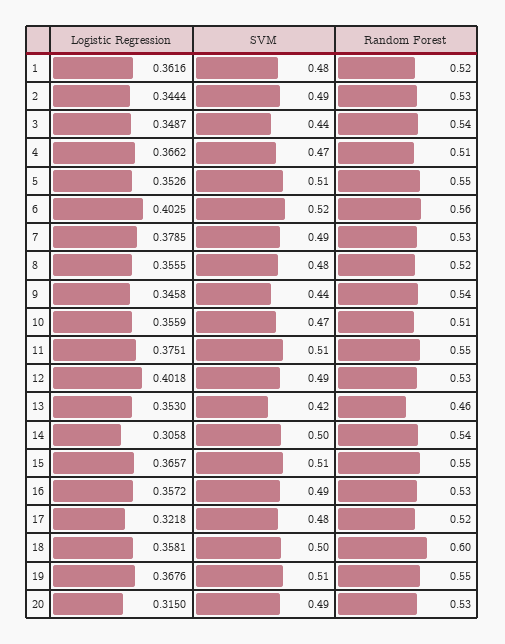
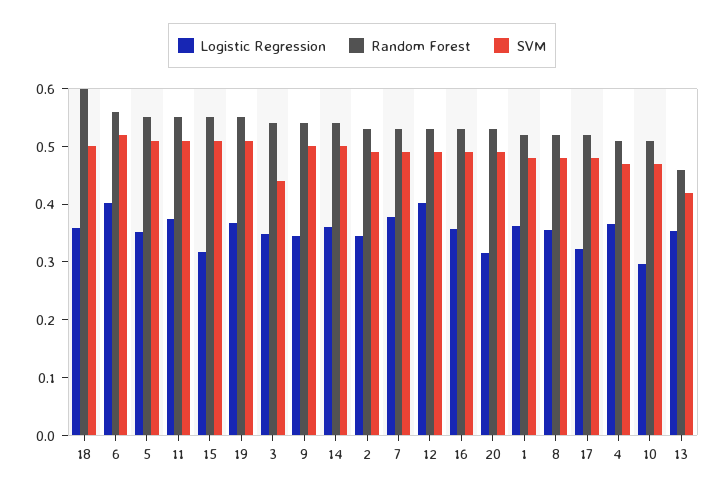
SVM, 9: 0.44 -> 0.5
Logistic Regression, 10: 0.3559 -> 0.3
Logistic Regression, 14: 0.3058 -> 0.36
Logistic Regression, 15: 0.3657 -> 0.32

